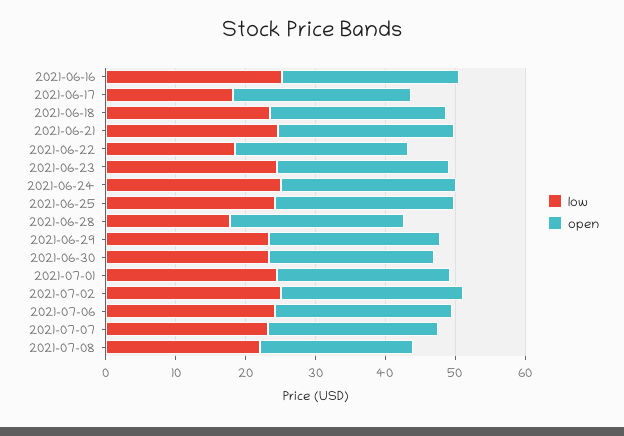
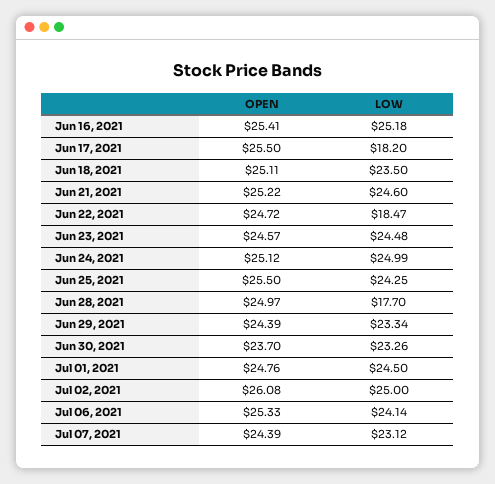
low, 2021-07-08: 22 -> none
open, 2021-07-08: 22 -> none

